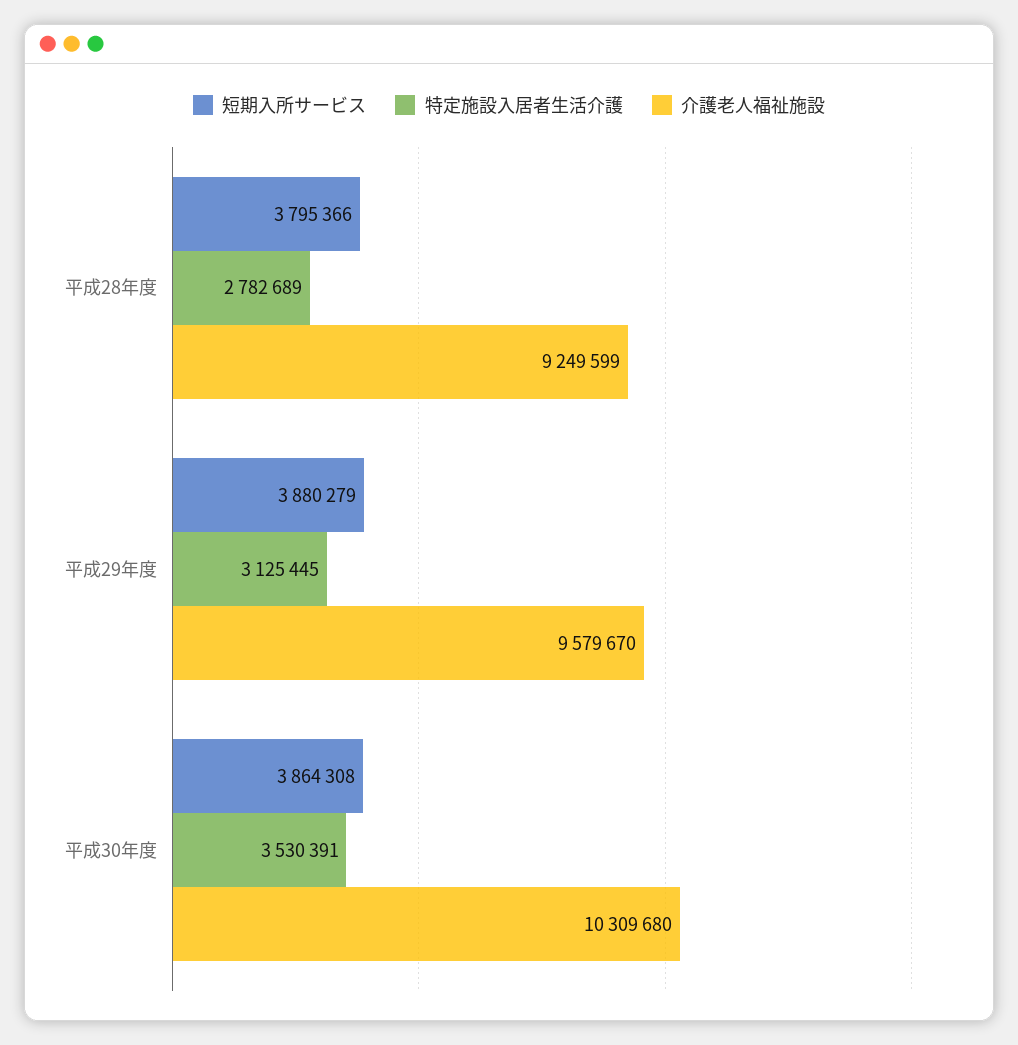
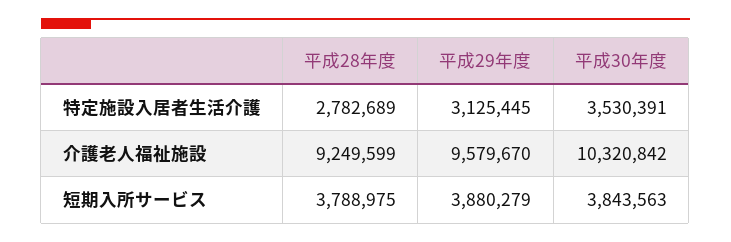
短期入所サービス, 平成28年度: 3795366 -> 3788975
短期入所サービス, 平成30年度: 3864308 -> 3843563
介護老人福祉施設, 平成30年度: 10309680 -> 10320842

